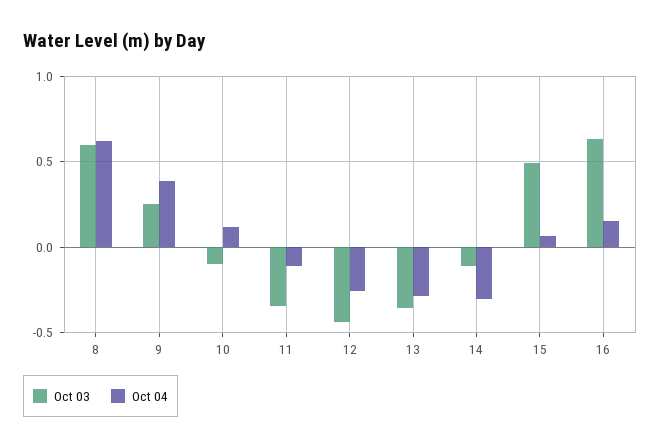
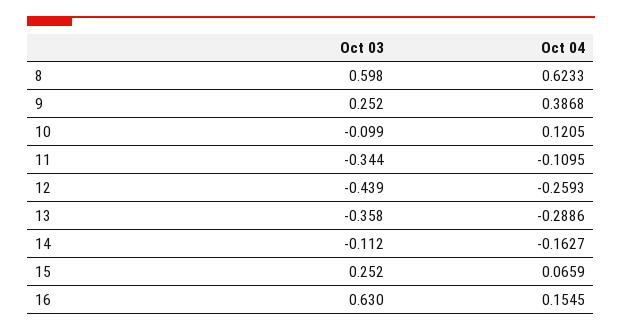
Oct 04, 14: -0.3 -> -0.1627
Oct 03, 15: 0.5 -> 0.252

